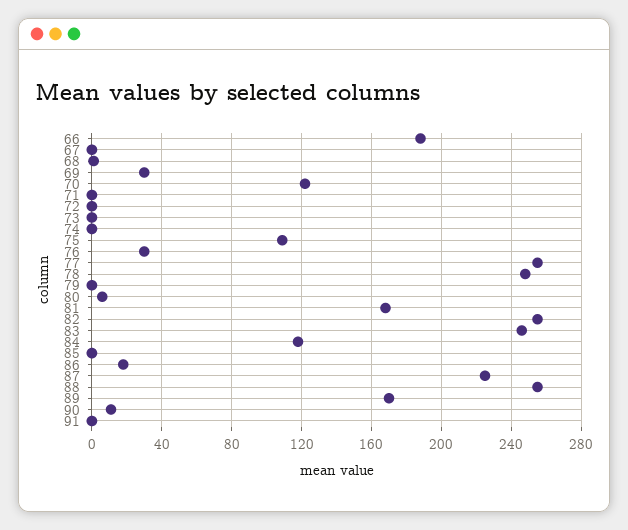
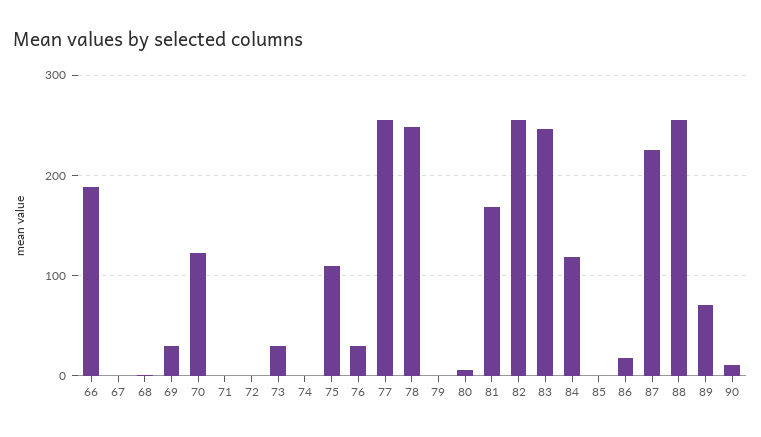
73: 0 -> 30
89: 170 -> 70
91: 0 -> none

